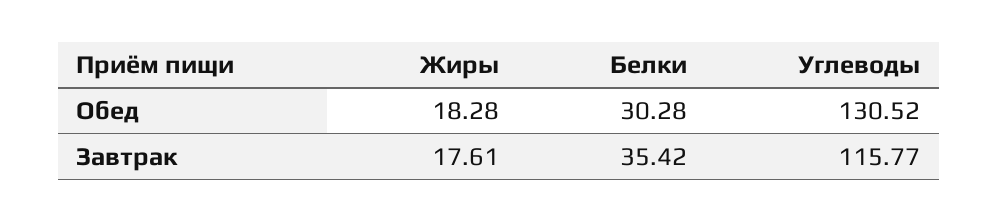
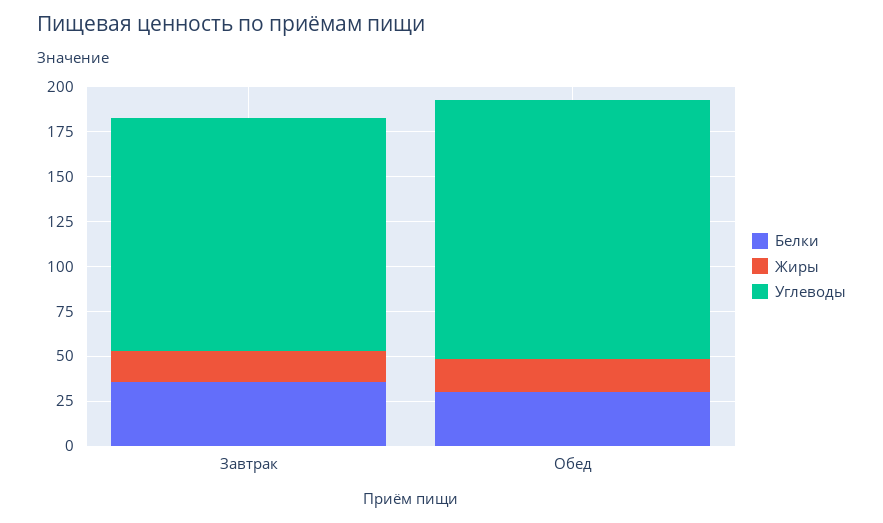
Углеводы, Обед: 130.52 -> 145
Углеводы, Завтрак: 115.77 -> 130

